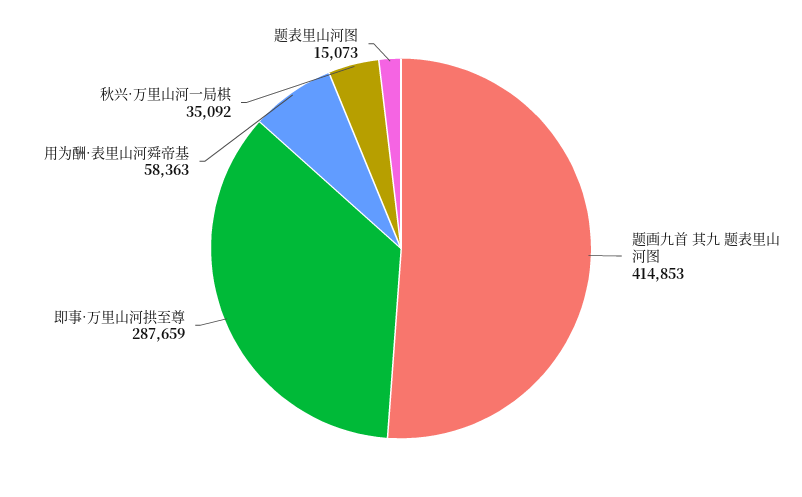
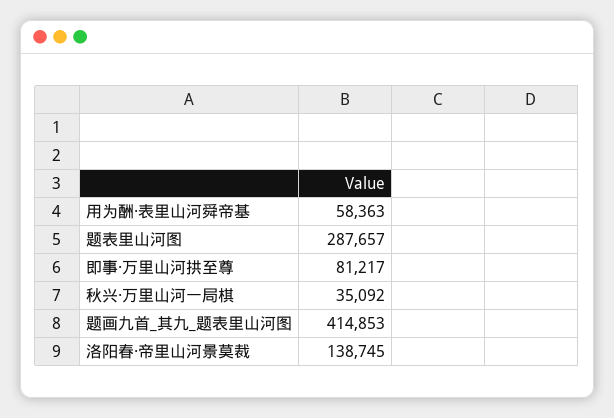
即事·万里山河拱至尊: 287659 -> 81217
题表里山河图: 15073 -> 287657
洛阳春·帝里山河景莫裁: none -> 138745

